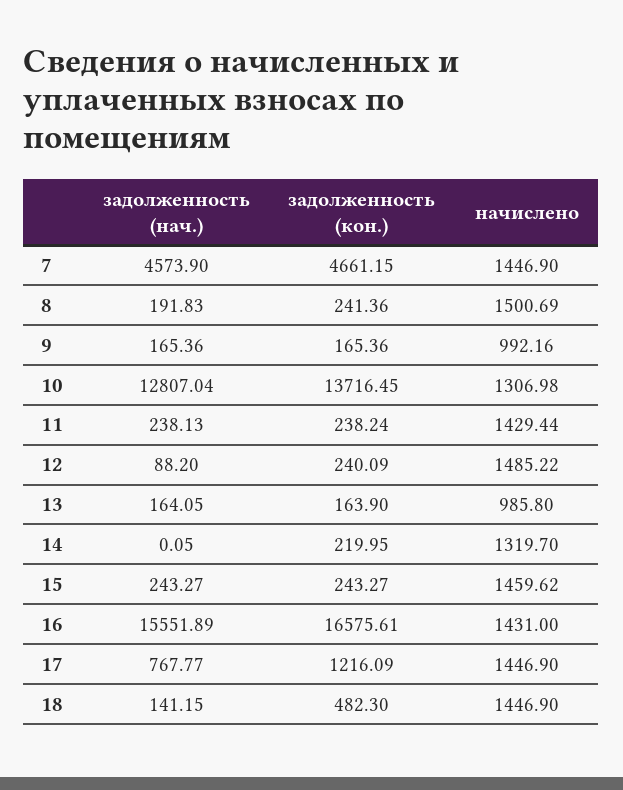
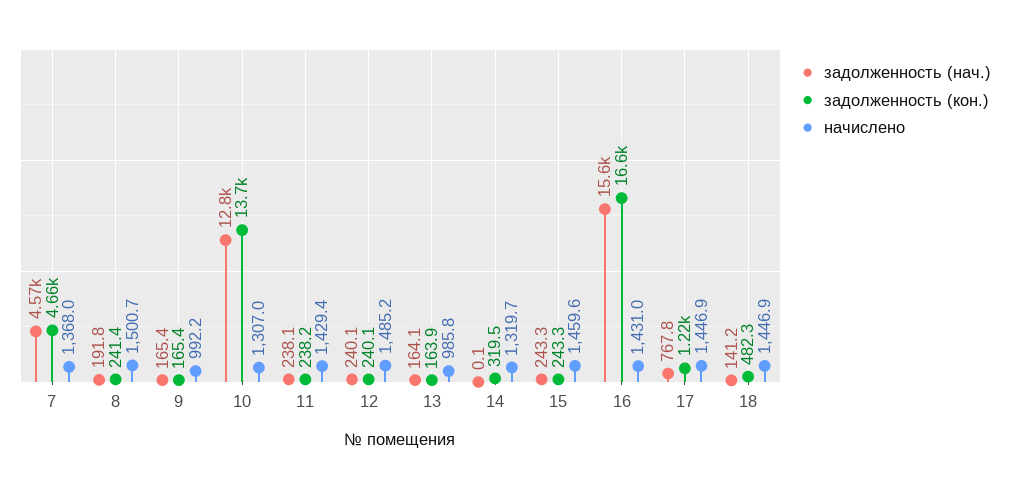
начислено, 7: 1446.9 -> 1368
задолженность (нач.), 12: 88.2 -> 240.1
задолженность (кон.), 14: 219.95 -> 319.5

